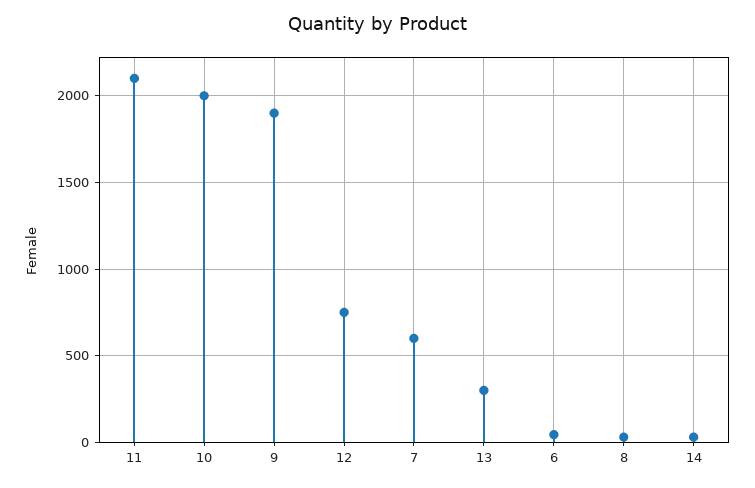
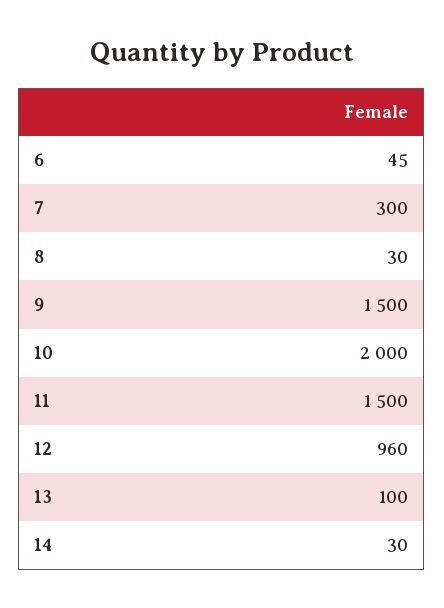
11: 2100 -> 1500
9: 1900 -> 1500
12: 750 -> 960
7: 600 -> 300
13: 300 -> 100

